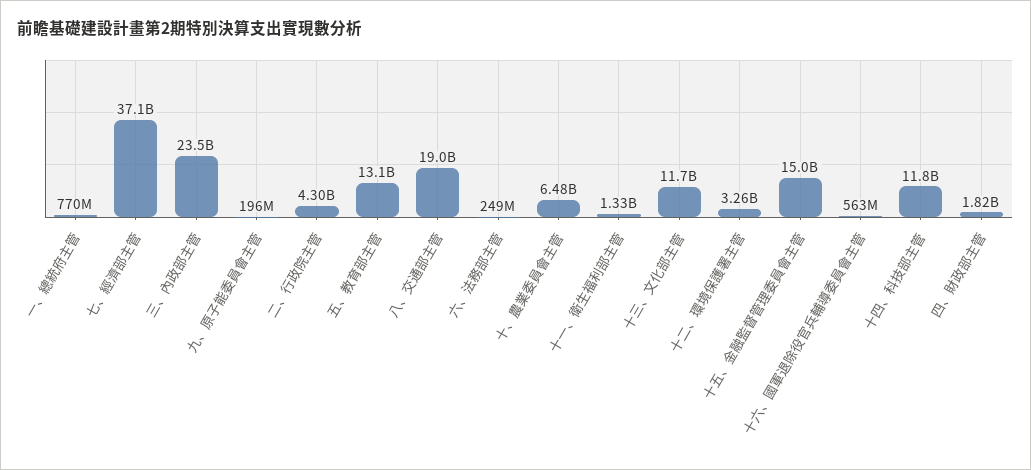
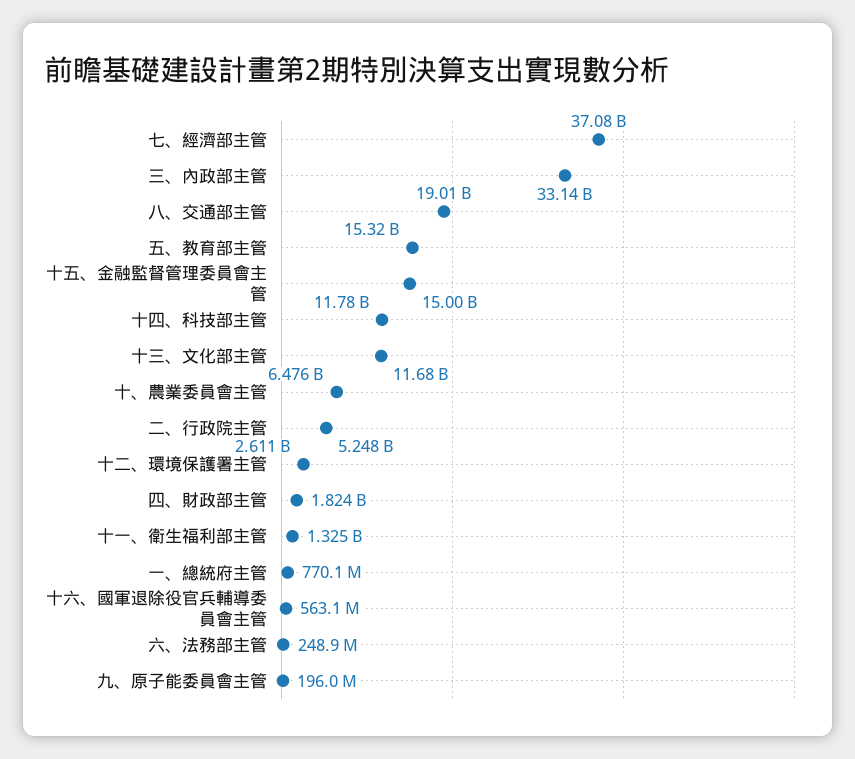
三、內政部主管: 23500000000 -> 33140000000
二、行政院主管: 4300000000 -> 5248000000
五、教育部主管: 13100000000 -> 15320000000
十二、環境保護署主管: 3260000000 -> 2611000000

